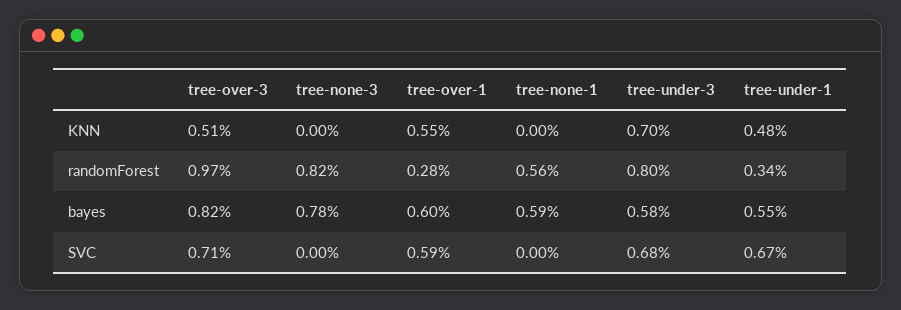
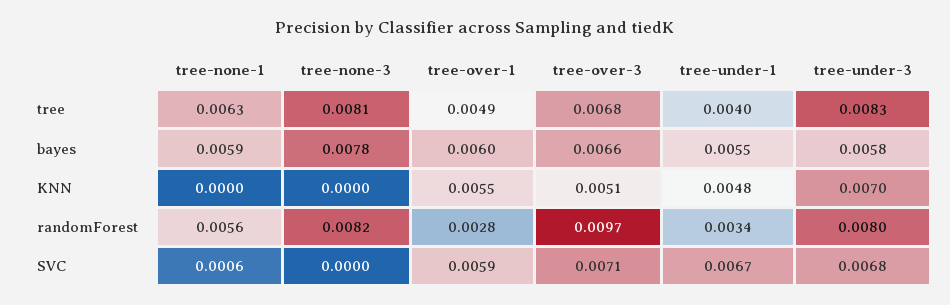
tree-over-3, bayes: 0.0082 -> 0.0066
tree-none-1, SVC: 0 -> 0.0006
tree-none-1, tree: none -> 0.0063
tree-none-3, tree: none -> 0.0081
tree-over-1, tree: none -> 0.0049
tree-over-3, tree: none -> 0.0068
tree-under-1, tree: none -> 0.004
tree-under-3, tree: none -> 0.0083

